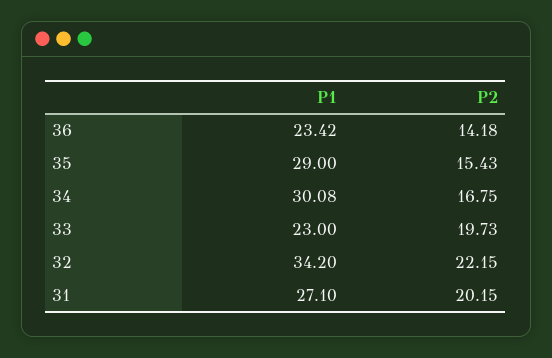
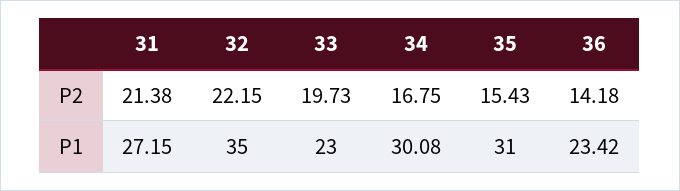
P1, 35: 29 -> 31
P1, 32: 34.2 -> 35
P1, 31: 27.1 -> 27.15
P2, 31: 20.15 -> 21.38

